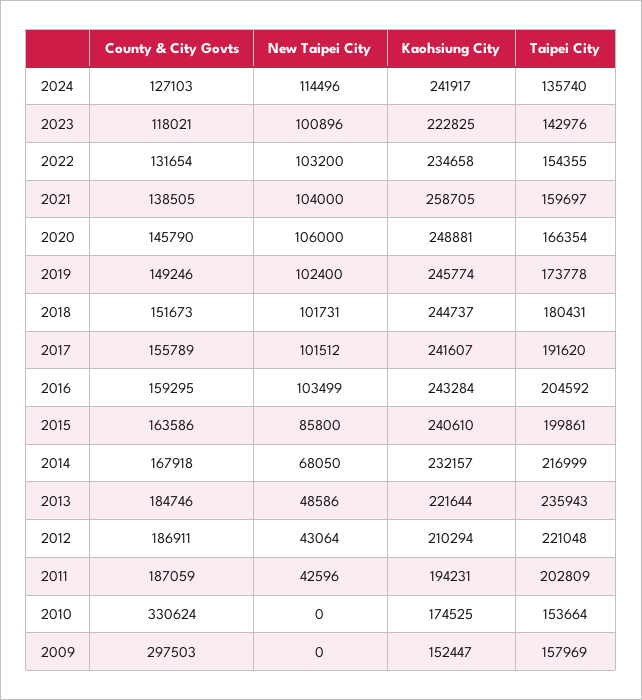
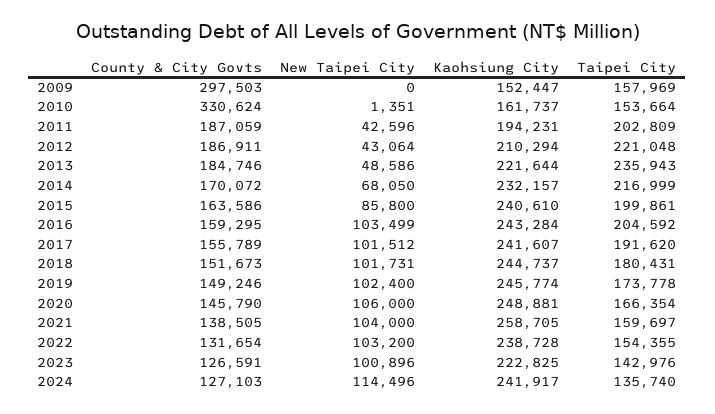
County & City Govts, 2023: 118021 -> 126591
Kaohsiung City, 2022: 234658 -> 238728
County & City Govts, 2014: 167918 -> 170072
New Taipei City, 2010: 0 -> 1351
Kaohsiung City, 2010: 174525 -> 161737

